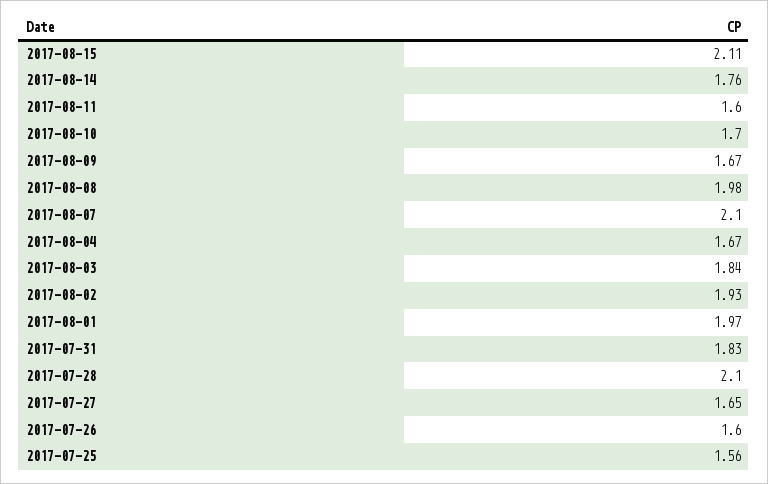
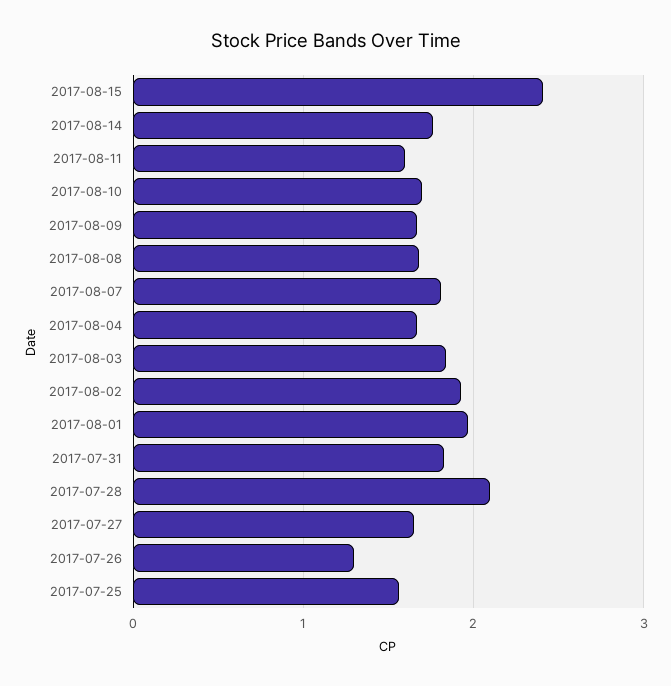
2017-08-15: 2.11 -> 2.4
2017-08-08: 1.98 -> 1.7
2017-08-07: 2.1 -> 1.8
2017-07-26: 1.6 -> 1.3

